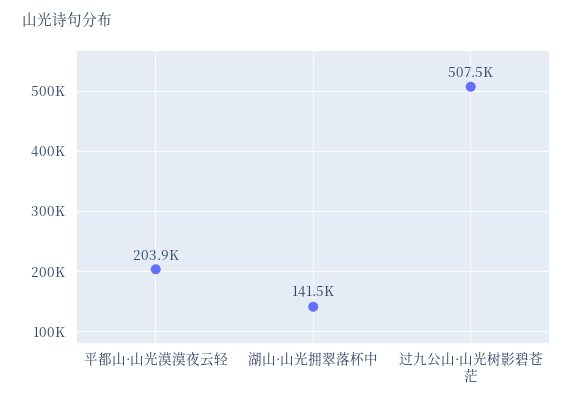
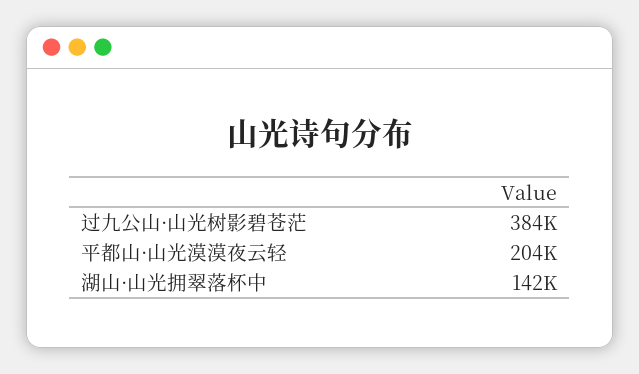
过九公山·山光树影碧苍茫: 507500 -> 384000

